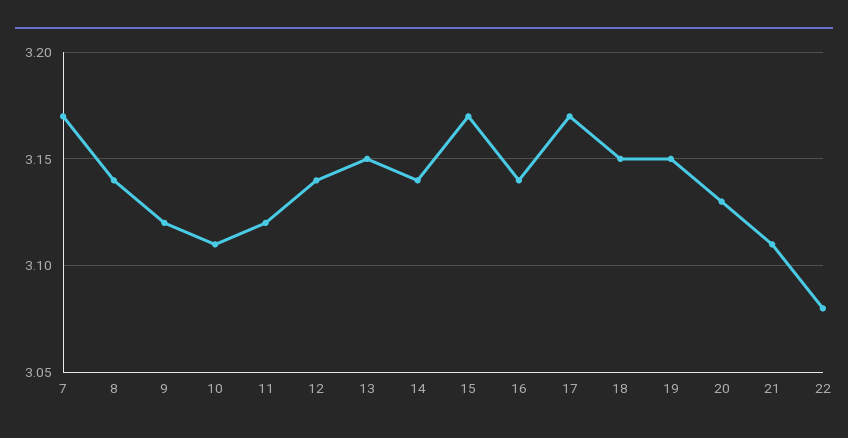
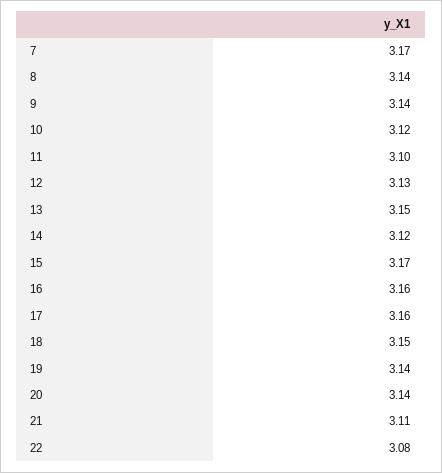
9: 3.12 -> 3.14
10: 3.11 -> 3.12
11: 3.12 -> 3.1
12: 3.14 -> 3.13
14: 3.14 -> 3.12
16: 3.14 -> 3.16
17: 3.17 -> 3.16
19: 3.15 -> 3.14
20: 3.13 -> 3.14

